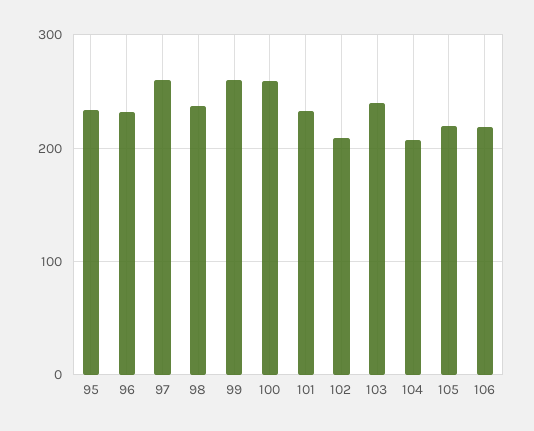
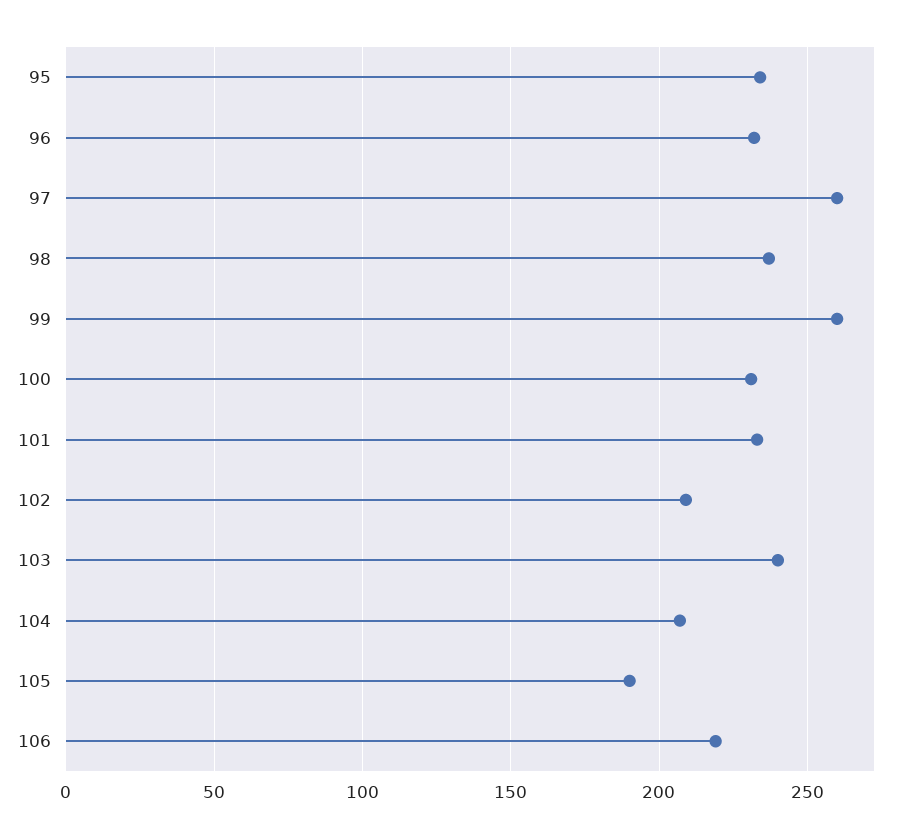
100: 260 -> 230
105: 220 -> 190

